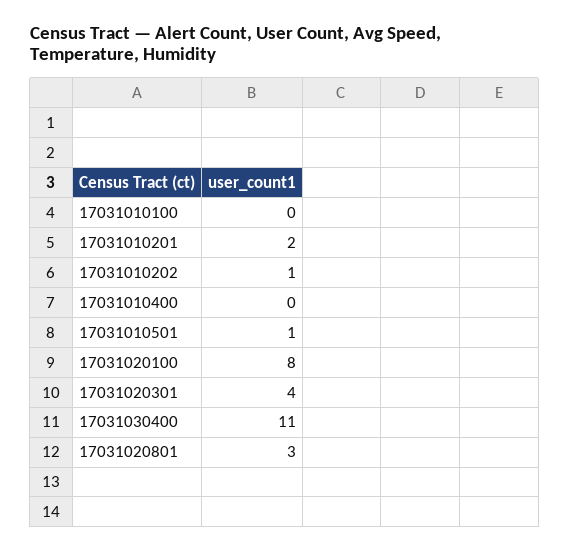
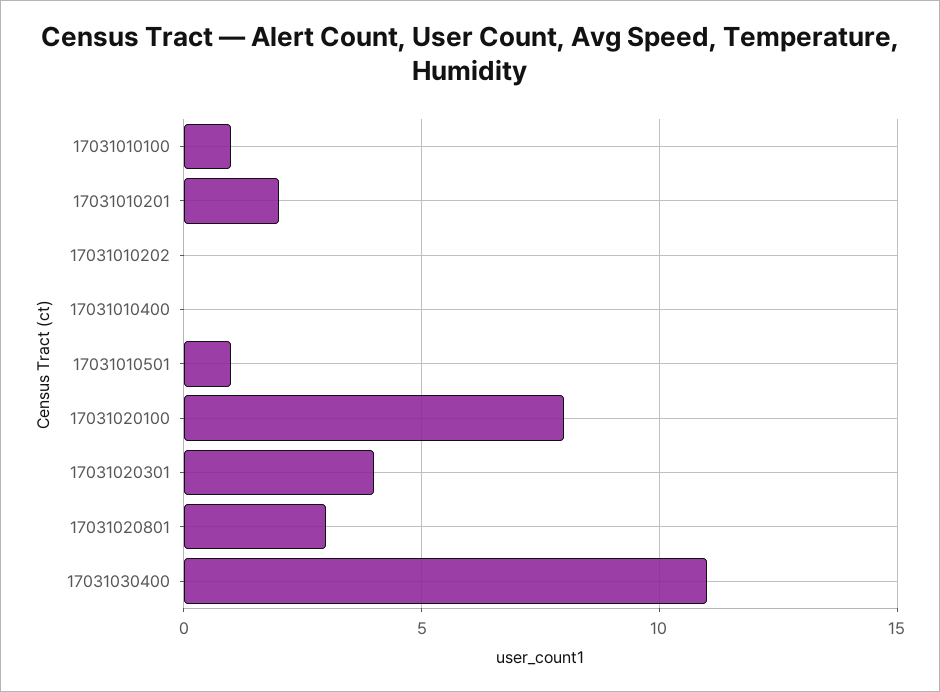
17031010100: 0 -> 1
17031010202: 1 -> 0

